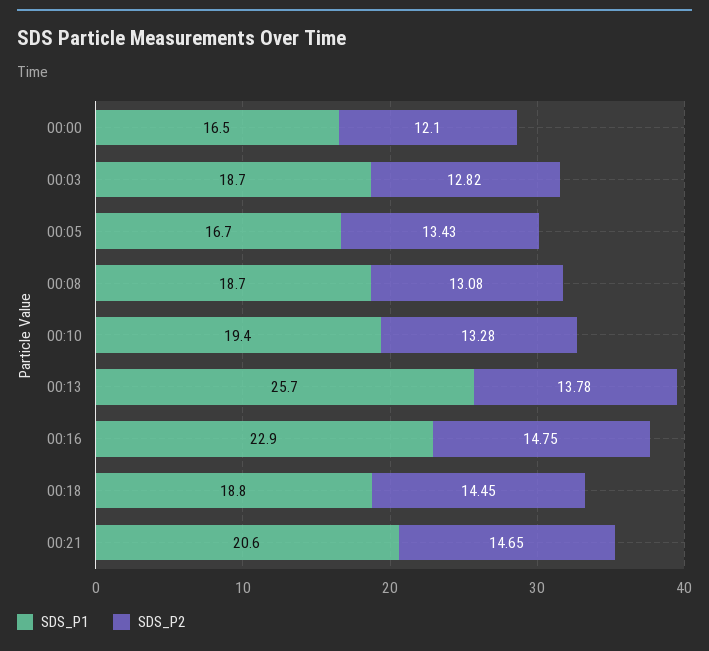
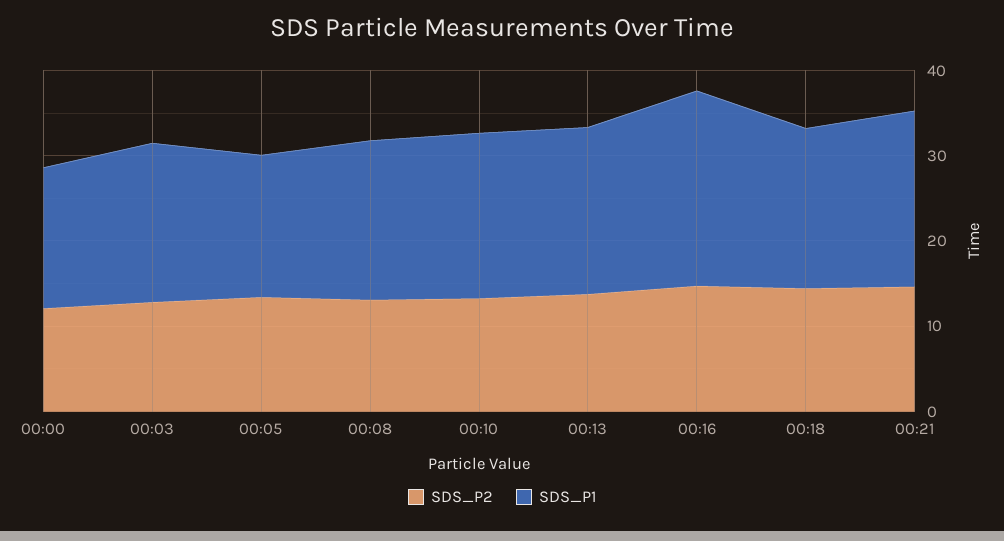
SDS_P1, 00:13: 25.7 -> 20

